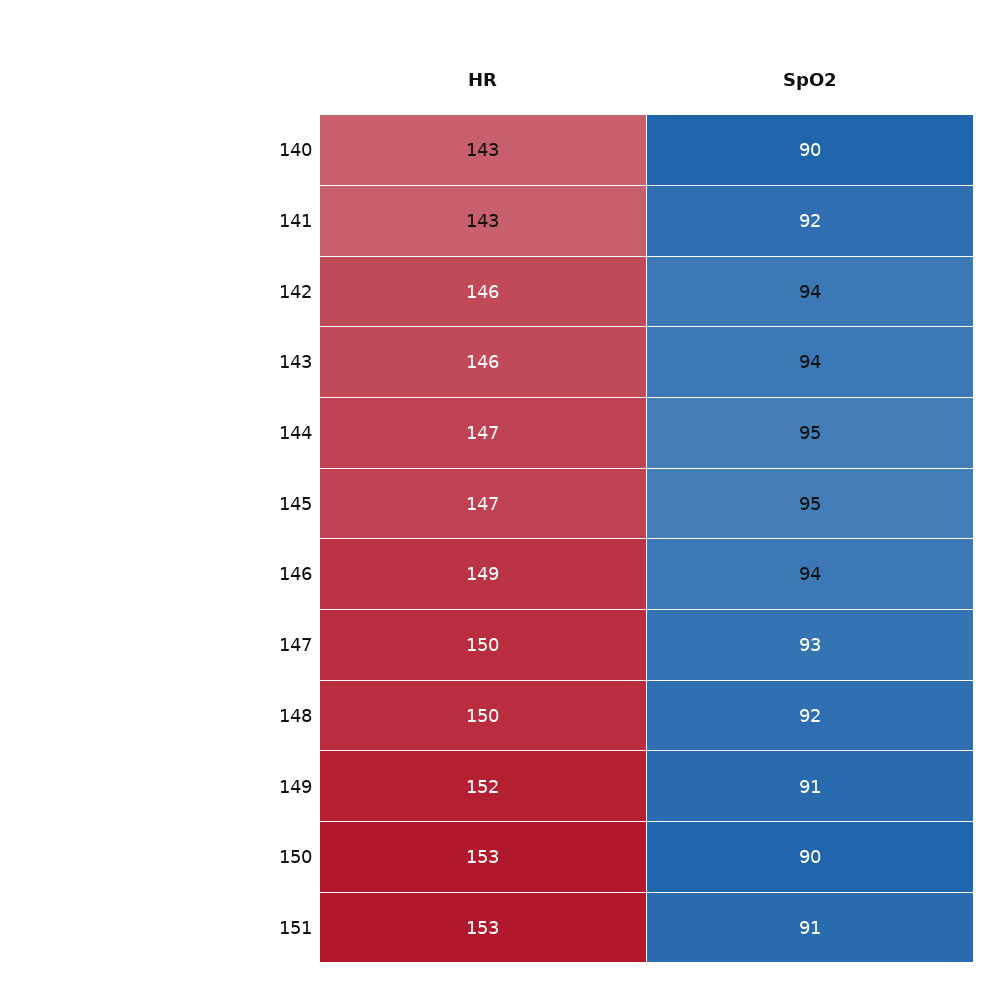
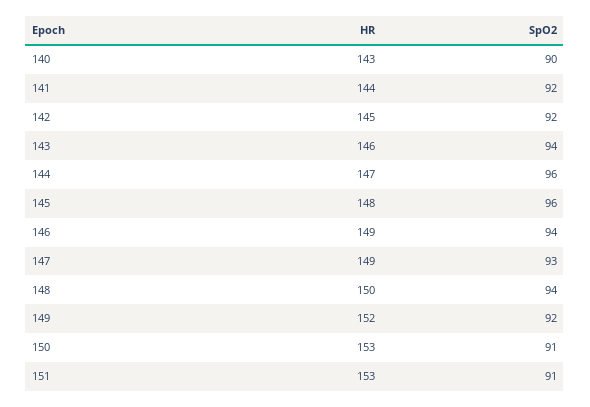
HR, 141: 143 -> 144
HR, 142: 146 -> 145
SpO2, 142: 94 -> 92
SpO2, 144: 95 -> 96
HR, 145: 147 -> 148
SpO2, 145: 95 -> 96
HR, 147: 150 -> 149
SpO2, 148: 92 -> 94
SpO2, 149: 91 -> 92
SpO2, 150: 90 -> 91

